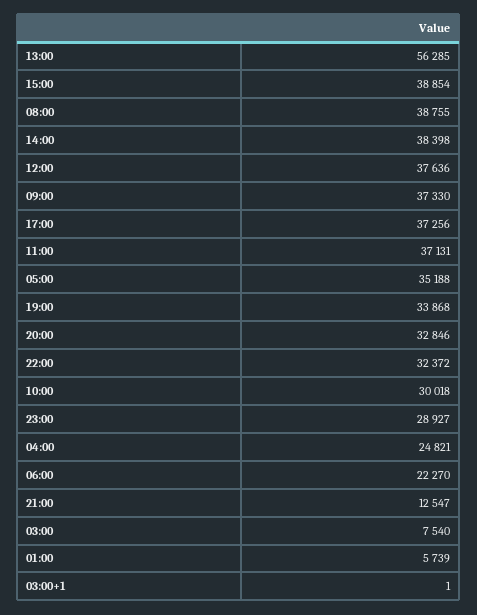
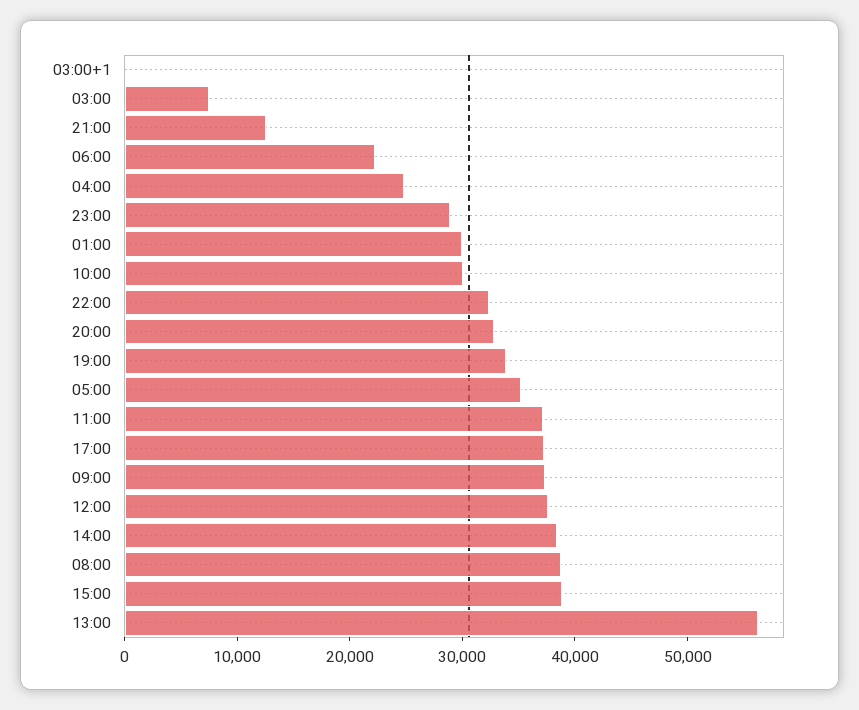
01:00: 5739 -> 30000

